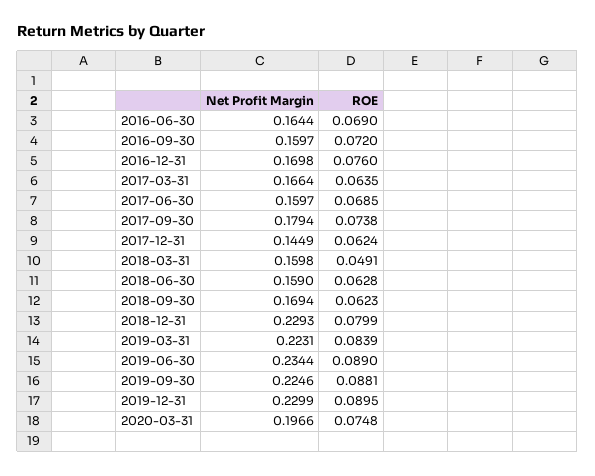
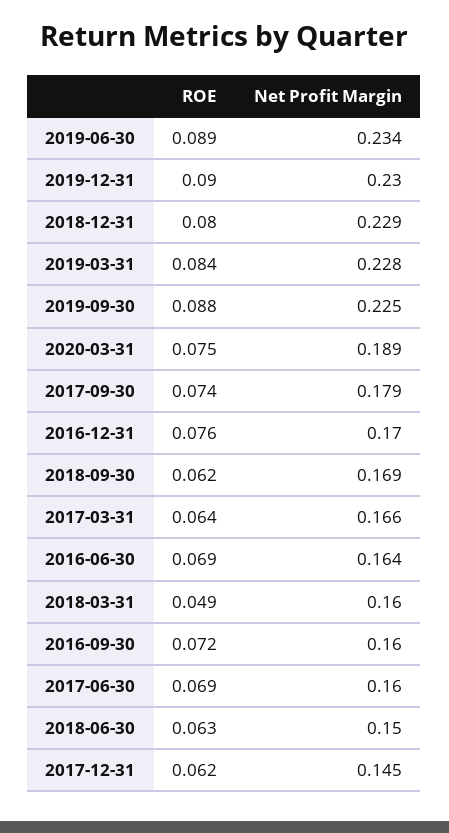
Net Profit Margin, 2018-06-30: 0.159 -> 0.15
Net Profit Margin, 2019-03-31: 0.2231 -> 0.228
Net Profit Margin, 2020-03-31: 0.1966 -> 0.189

